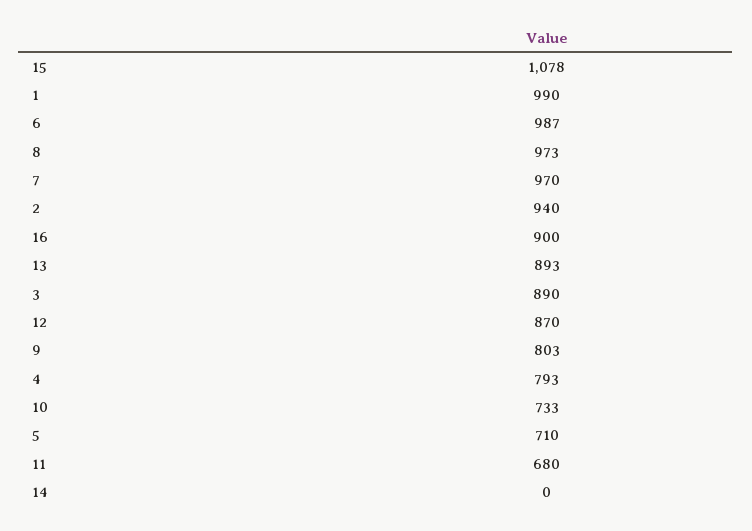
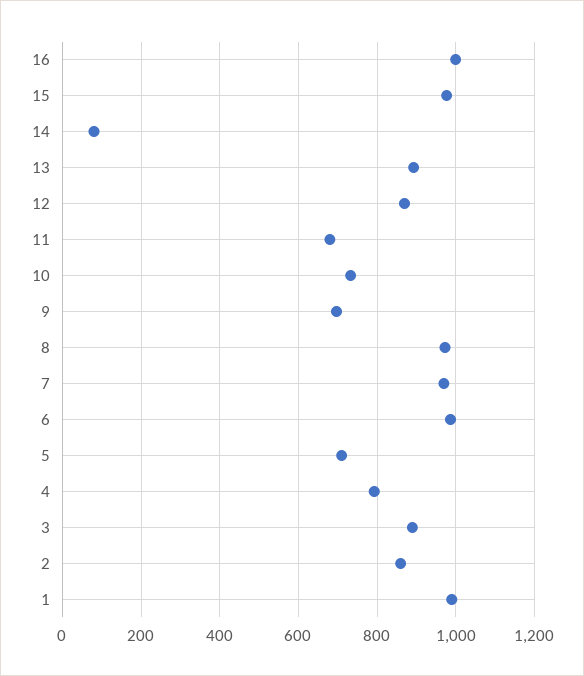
15: 1078 -> 980
2: 940 -> 860
16: 900 -> 1000
9: 803 -> 700
14: 0 -> 80

